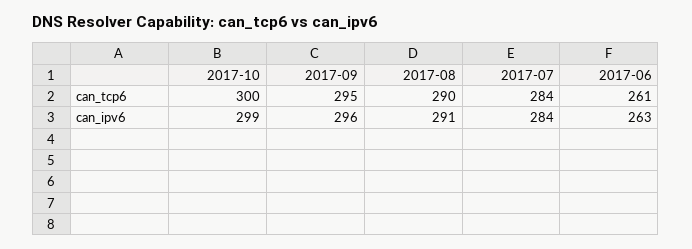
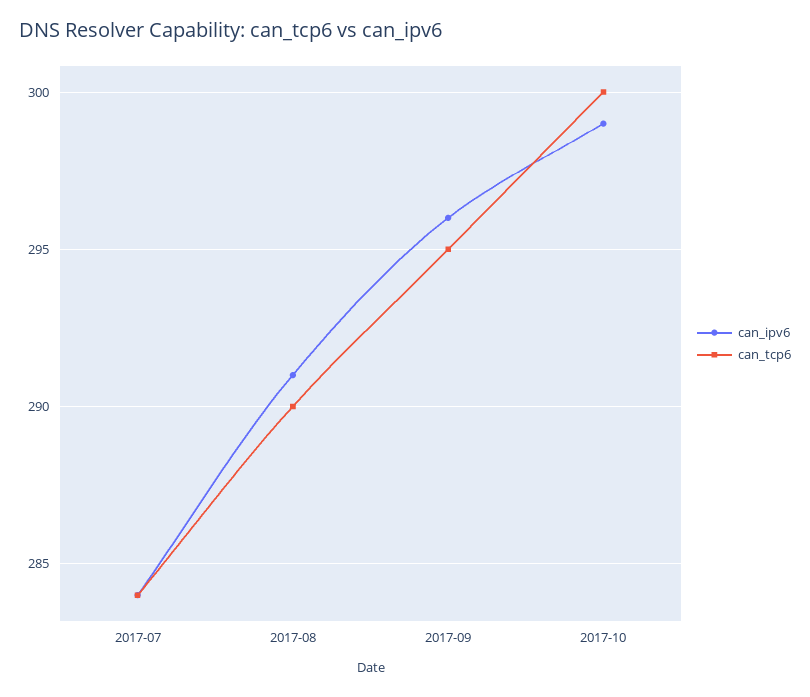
can_tcp6, 2017-06: 261 -> none
can_ipv6, 2017-06: 263 -> none

